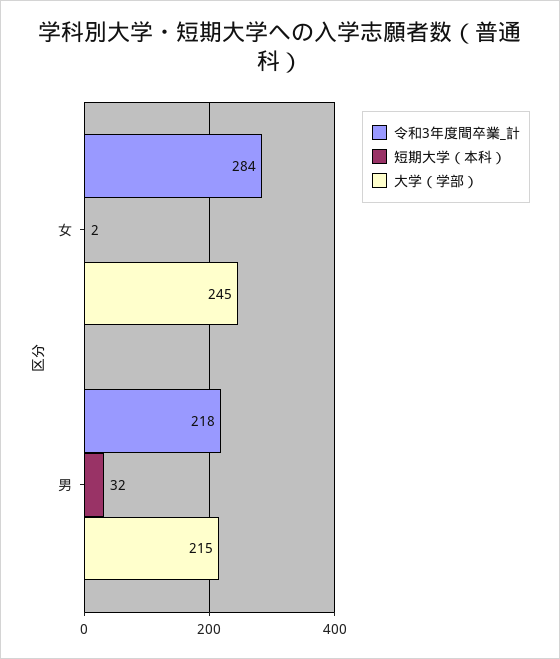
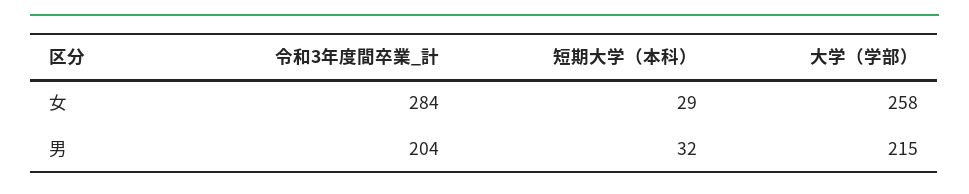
短期大学（本科）, 女: 2 -> 29
大学（学部）, 女: 245 -> 258
令和3年度間卒業_計, 男: 218 -> 204

